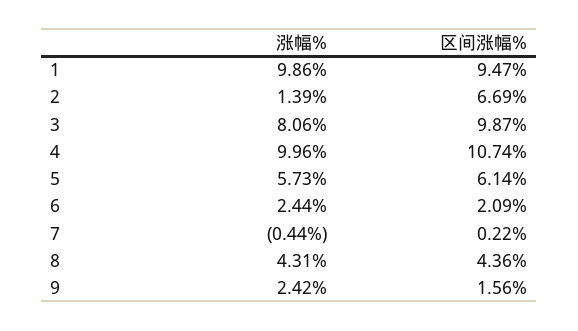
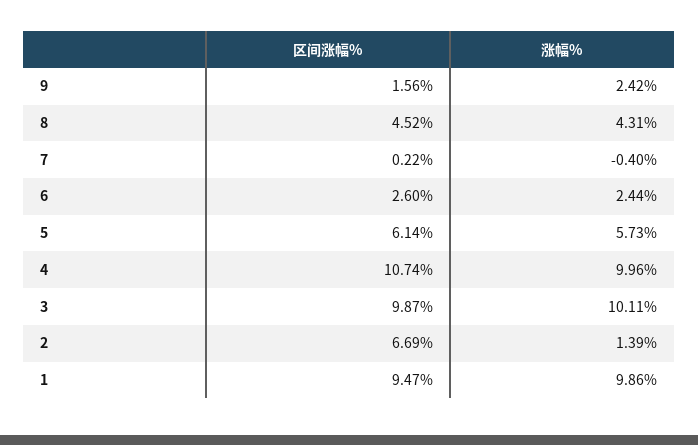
涨幅%, 3: 8.06 -> 10.11
区间涨幅%, 6: 2.09 -> 2.6
涨幅%, 7: -0.44 -> -0.4
区间涨幅%, 8: 4.36 -> 4.52

